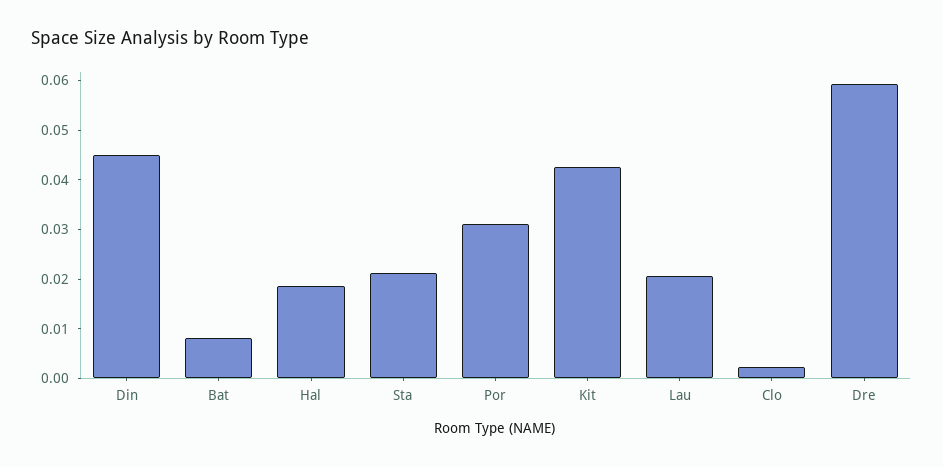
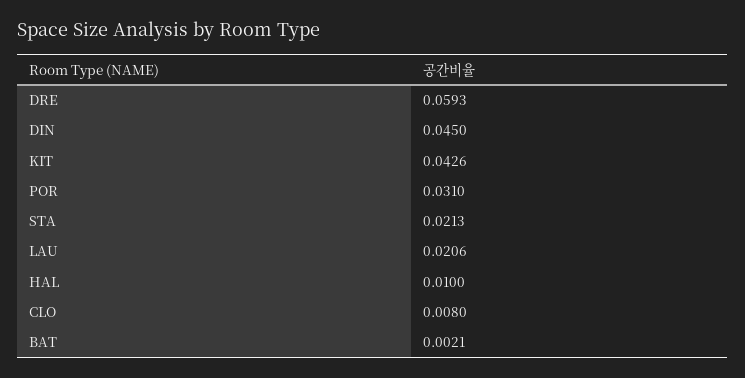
Bat: 0.008 -> 0.0021
Hal: 0.018 -> 0.01
Clo: 0.002 -> 0.008

